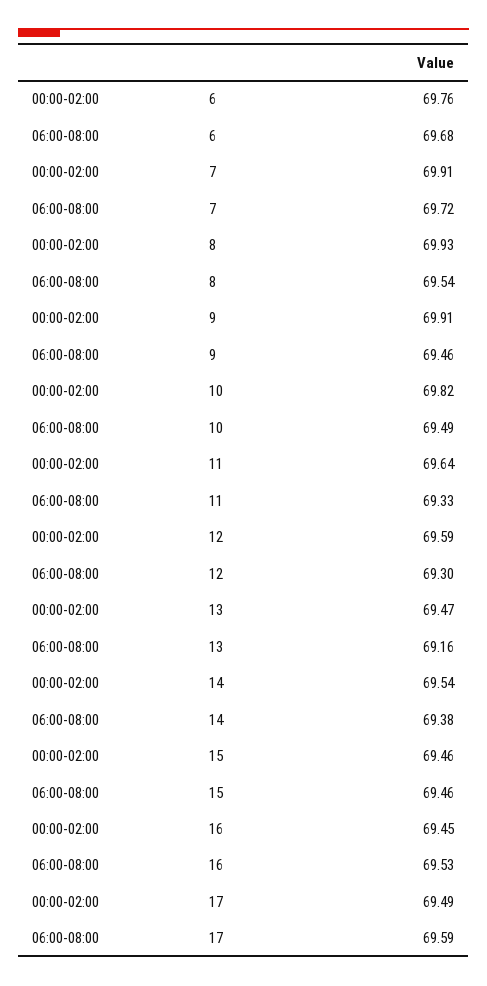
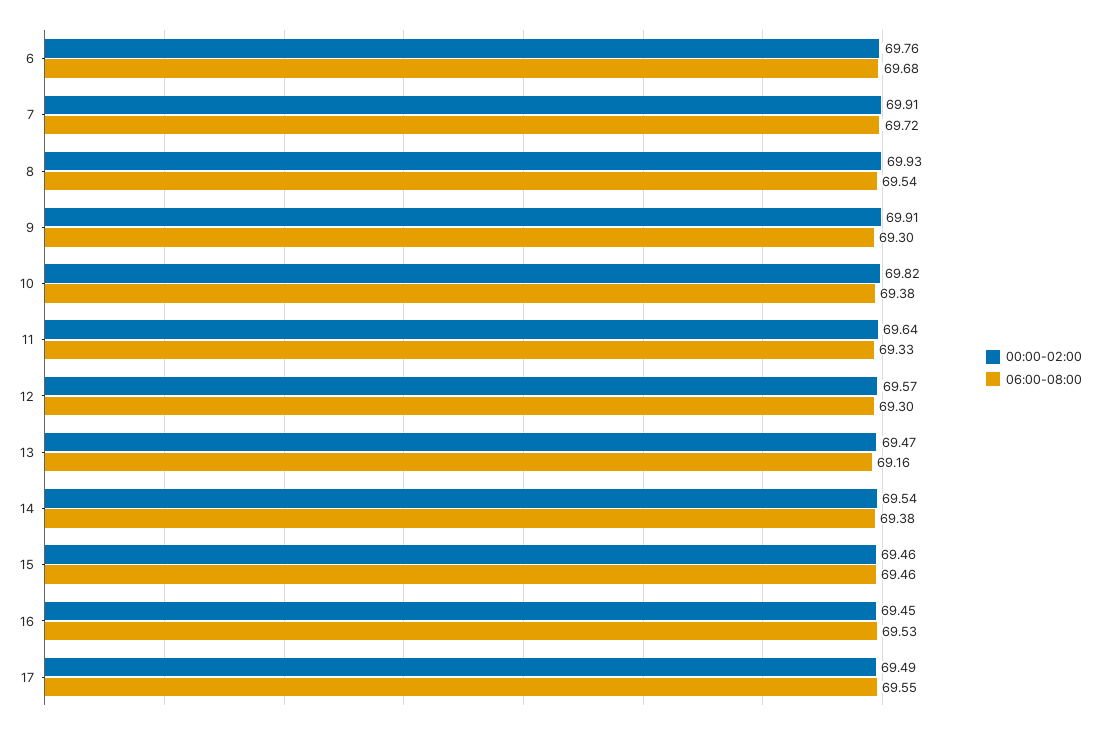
06:00-08:00, 9: 69.46 -> 69.3
06:00-08:00, 10: 69.49 -> 69.38
00:00-02:00, 12: 69.59 -> 69.57
06:00-08:00, 17: 69.59 -> 69.55

